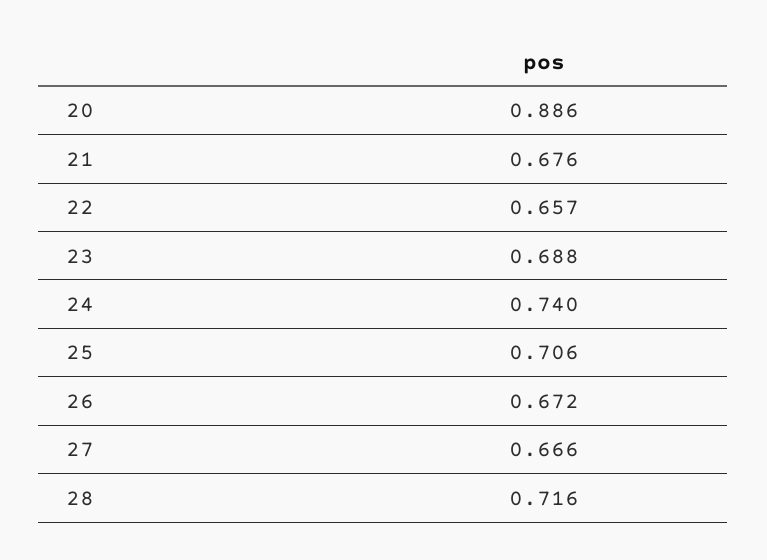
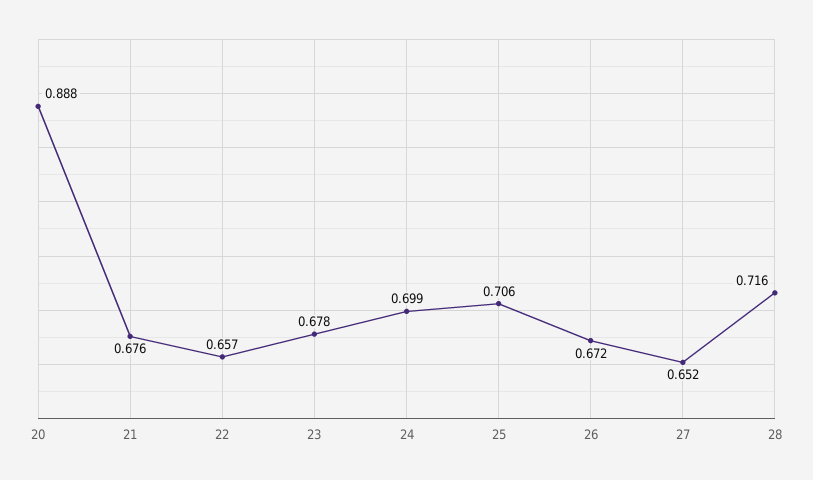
20: 0.886 -> 0.888
23: 0.688 -> 0.678
24: 0.74 -> 0.699
27: 0.666 -> 0.652

